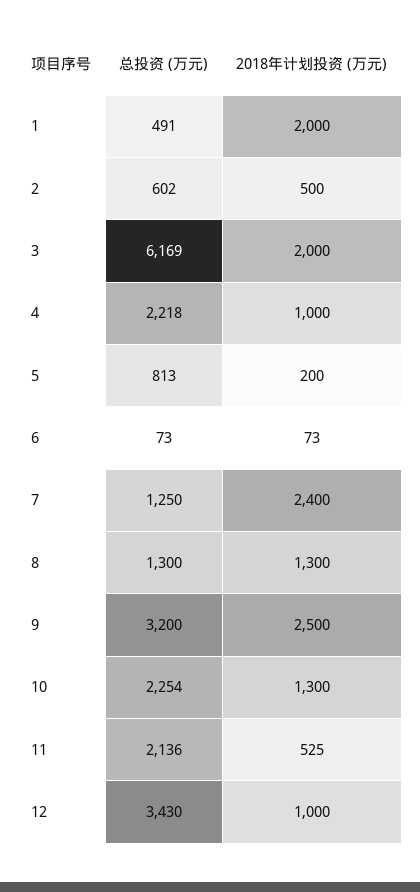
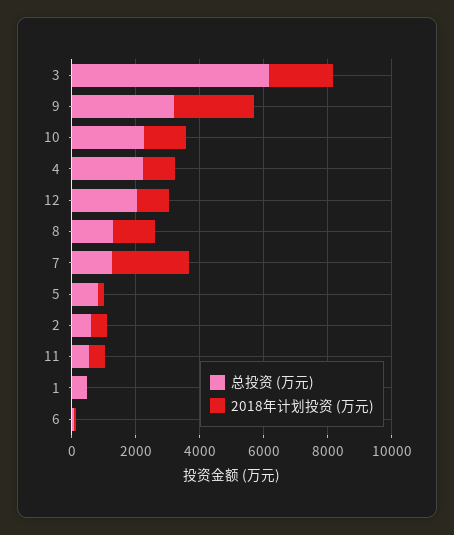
2018年计划投资 (万元), 1: 2000 -> 0
总投资 (万元), 11: 2136 -> 500
总投资 (万元), 12: 3430 -> 2000

